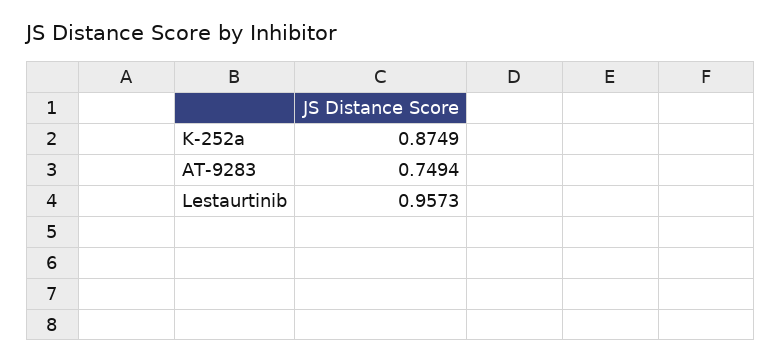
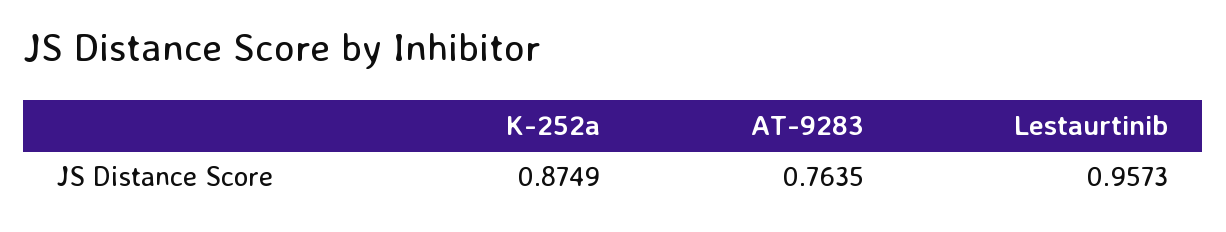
AT-9283: 0.7494 -> 0.7635

